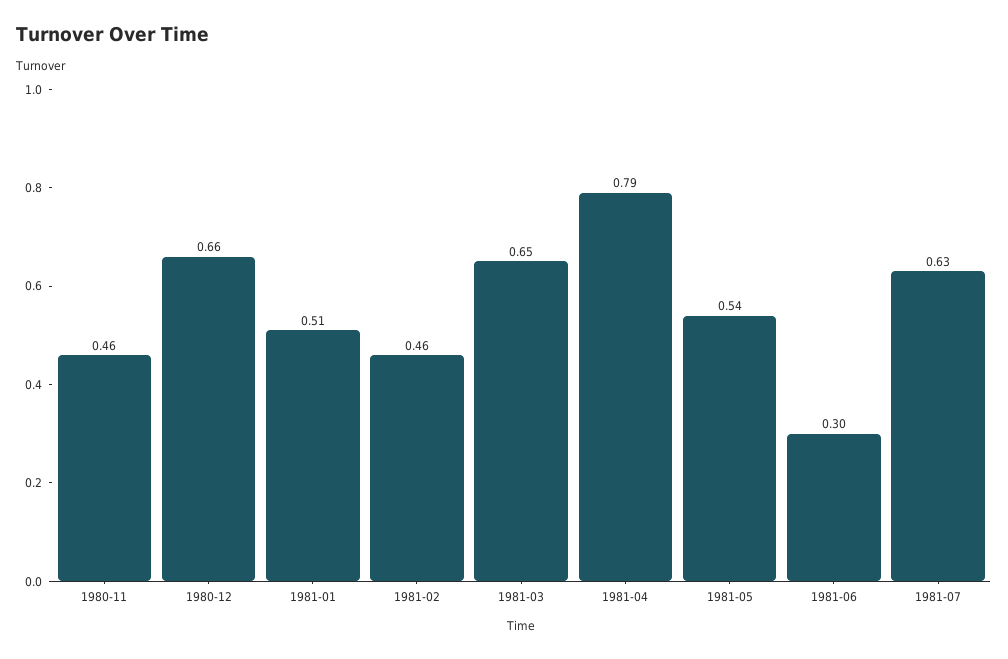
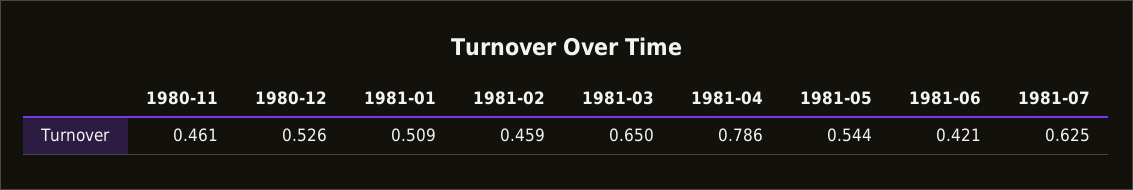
1980-12: 0.66 -> 0.526
1981-06: 0.3 -> 0.421

